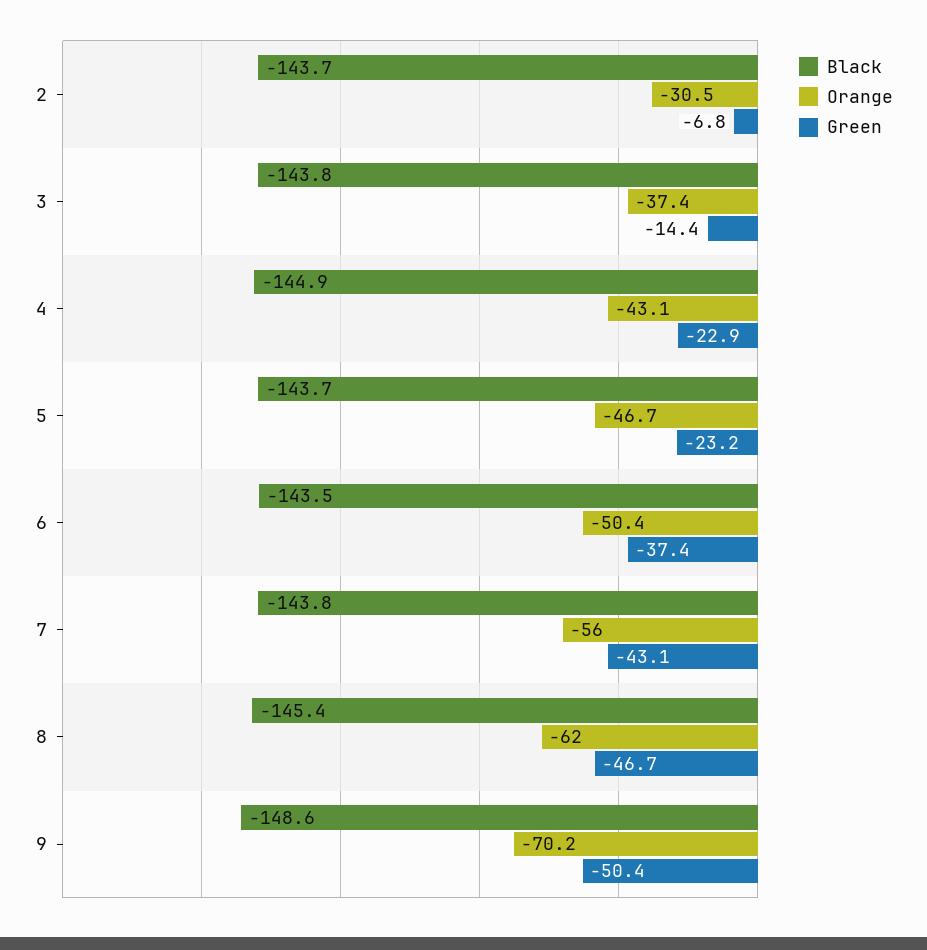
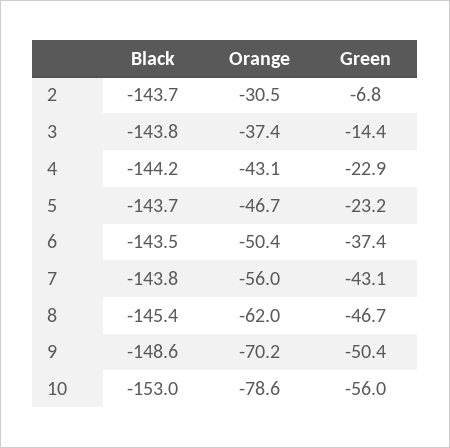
Black, 4: -144.9 -> -144.2
Black, 10: none -> -153
Orange, 10: none -> -78.6
Green, 10: none -> -56

